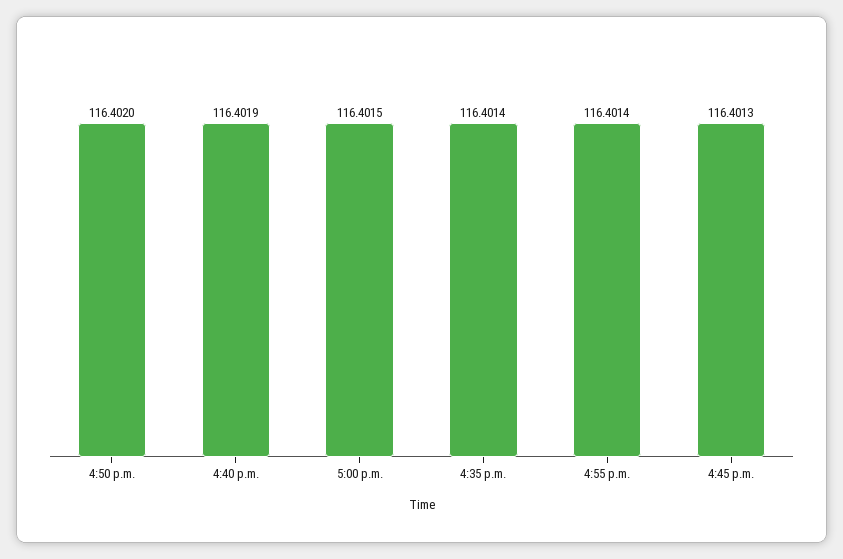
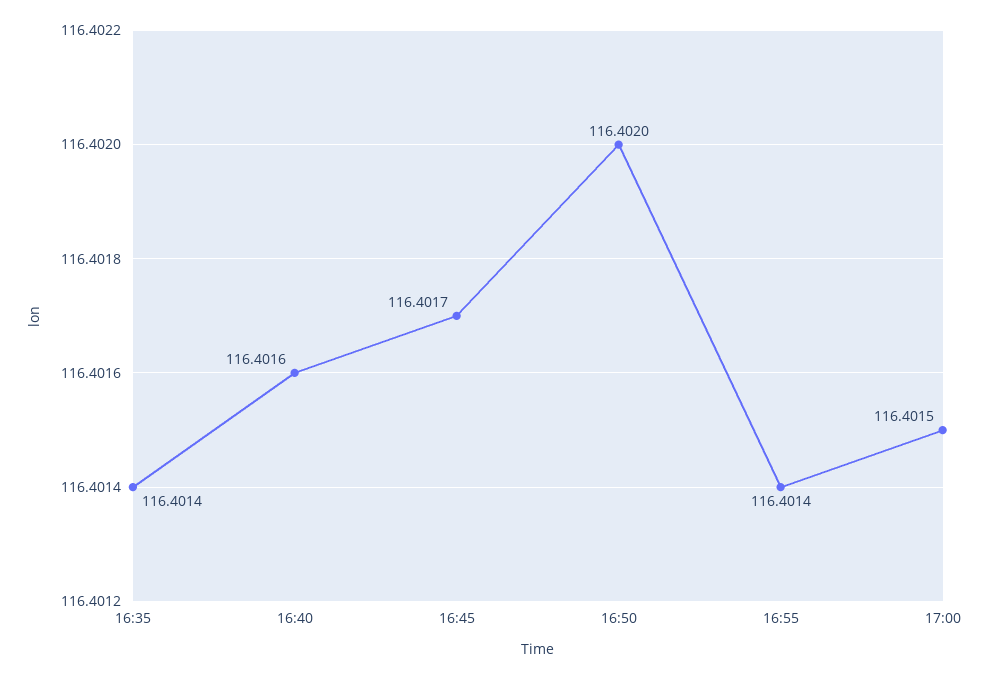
4:40 p.m.: 116.4019 -> 116.4016
4:45 p.m.: 116.4013 -> 116.4017

